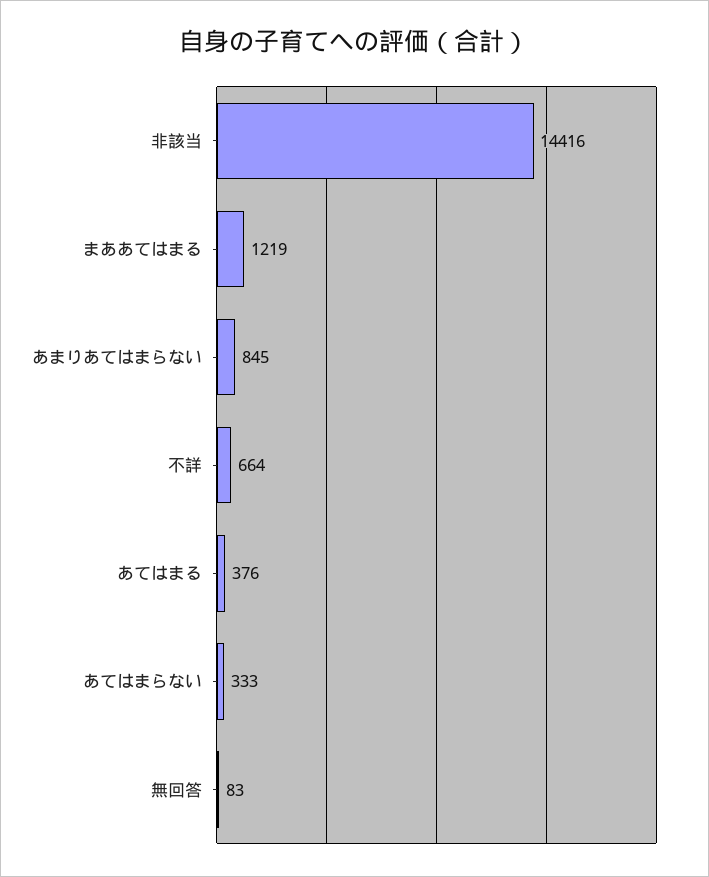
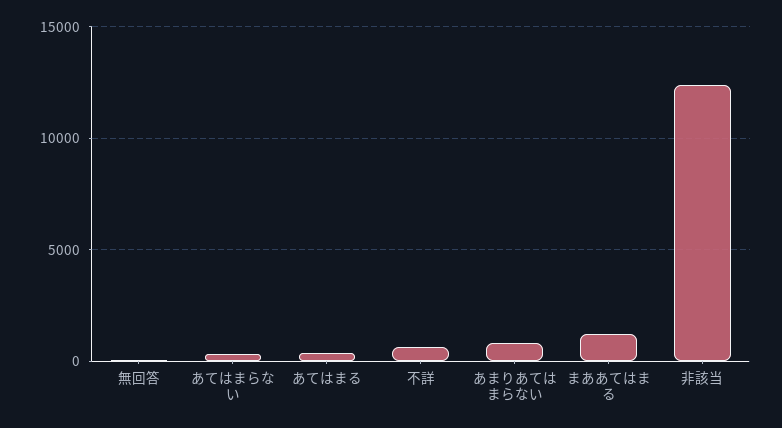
非該当: 14416 -> 12500

